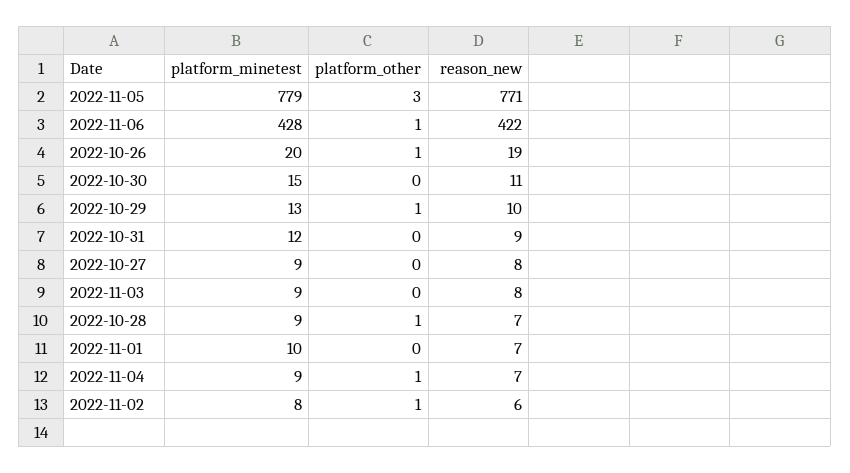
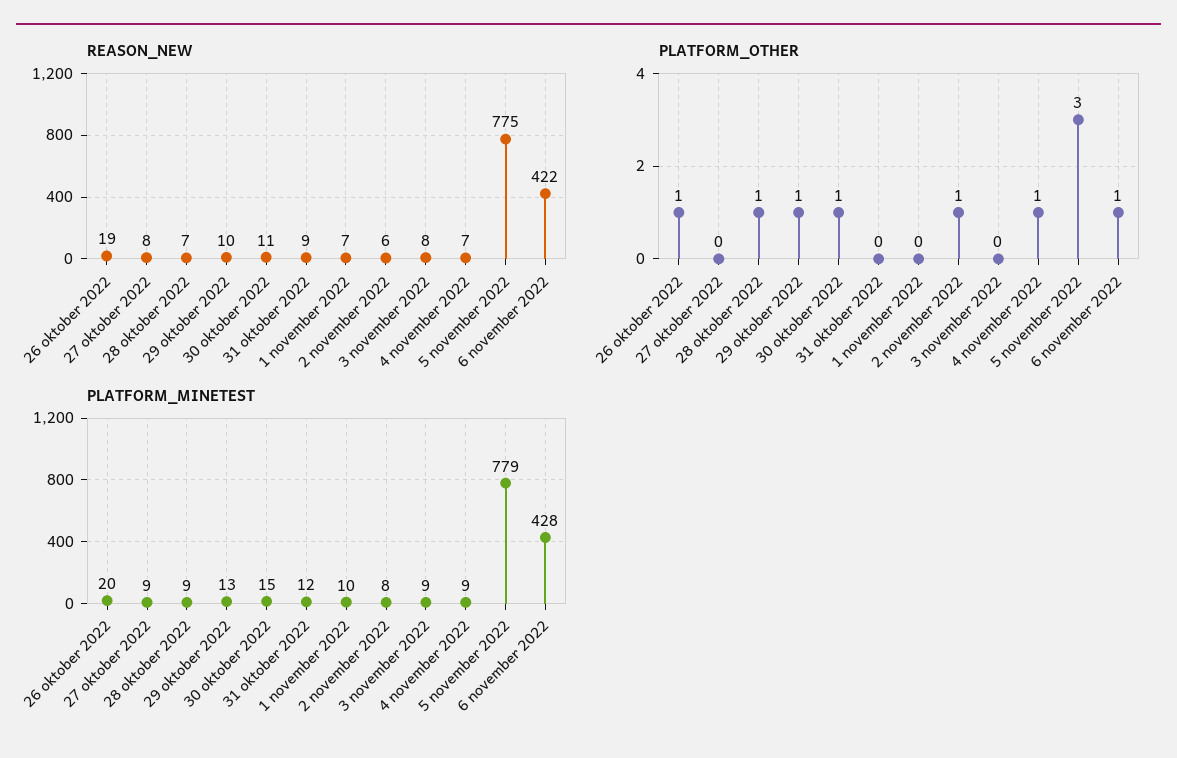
reason_new, 2022-11-05: 771 -> 775
platform_other, 2022-10-30: 0 -> 1

